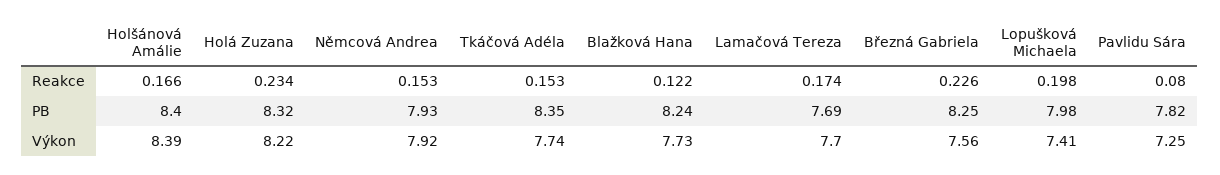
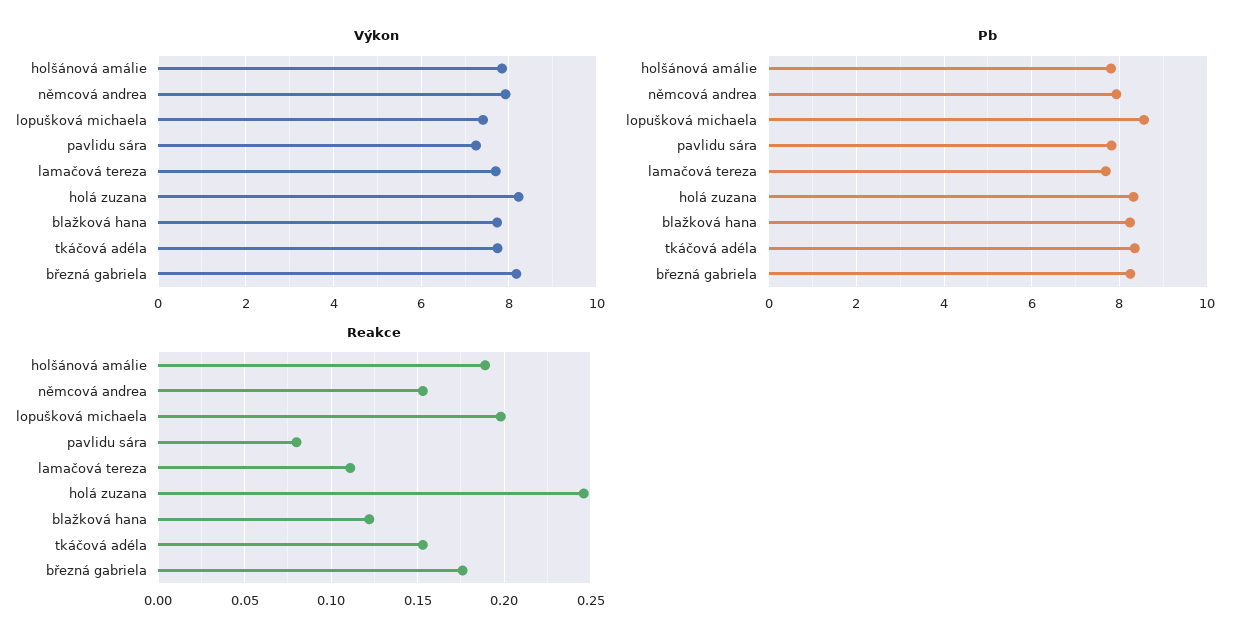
Reakce, Holšánová Amálie: 0.166 -> 0.19
Reakce, Holá Zuzana: 0.234 -> 0.245
Reakce, Lamačová Tereza: 0.174 -> 0.11
Reakce, Březná Gabriela: 0.226 -> 0.175
PB, Holšánová Amálie: 8.4 -> 7.8
PB, Lopušková Michaela: 7.98 -> 8.6
Výkon, Holšánová Amálie: 8.39 -> 7.8
Výkon, Březná Gabriela: 7.56 -> 8.2

